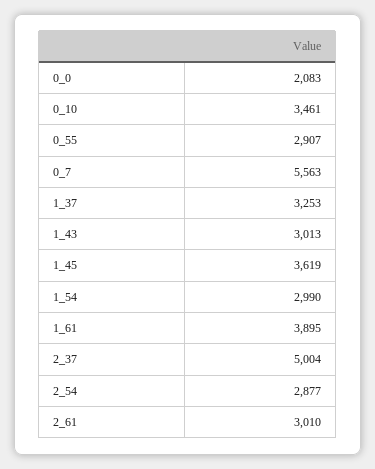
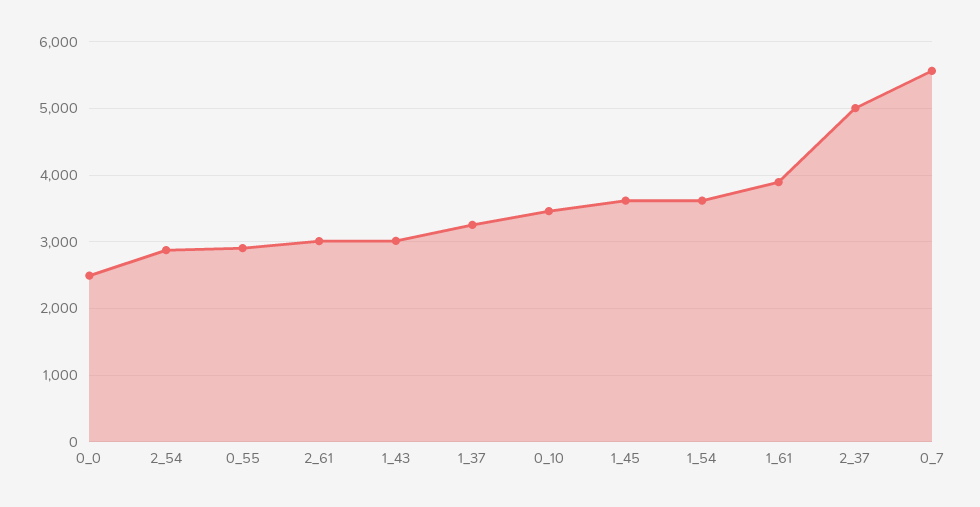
0_0: 2083 -> 2500
1_54: 2990 -> 3600

